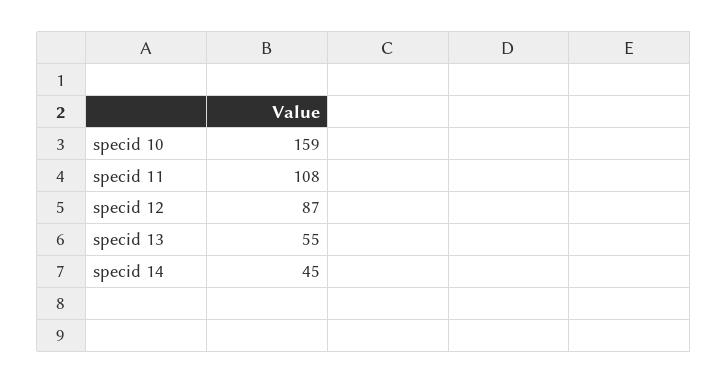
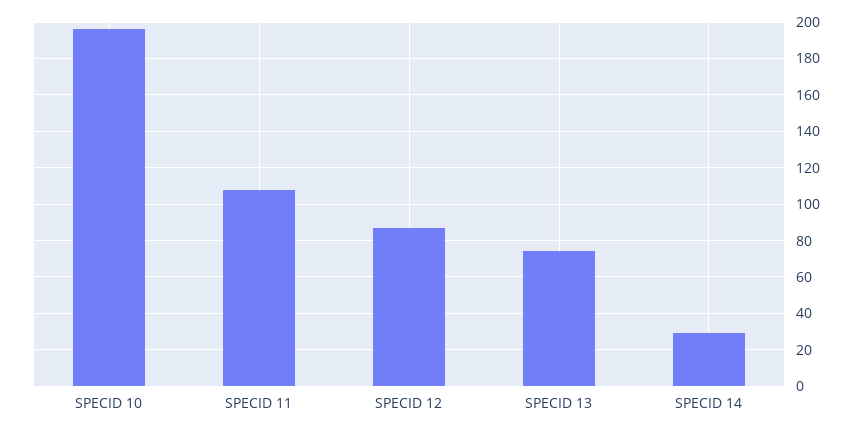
specid 10: 159 -> 195
specid 13: 55 -> 75
specid 14: 45 -> 30

